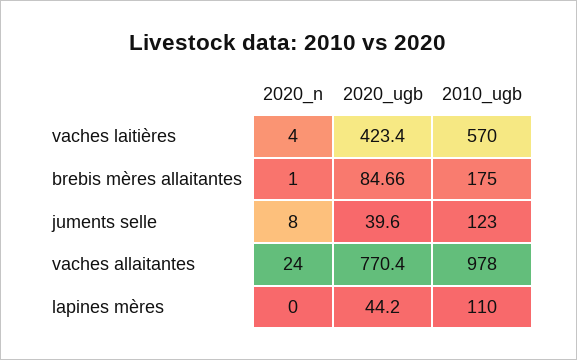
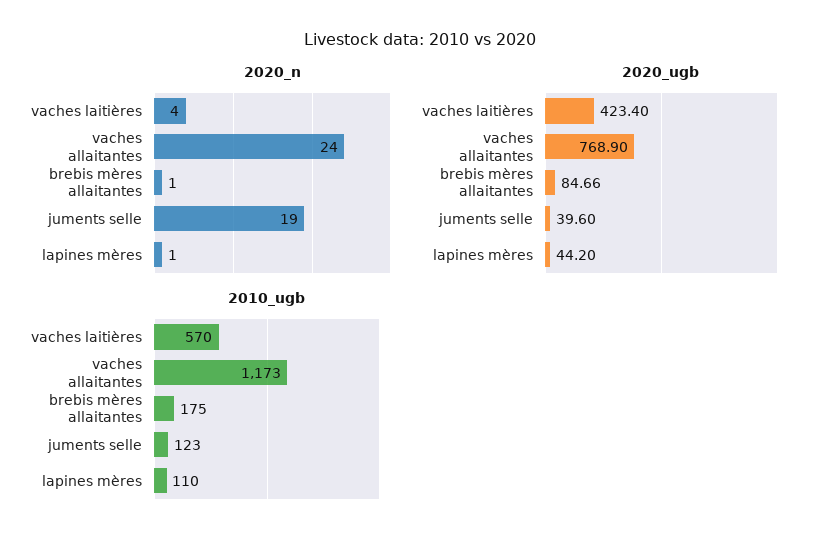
2020_n, juments selle: 8 -> 19
2020_ugb, vaches allaitantes: 770.4 -> 768.9
2010_ugb, vaches allaitantes: 978 -> 1173
2020_n, lapines mères: 0 -> 1

